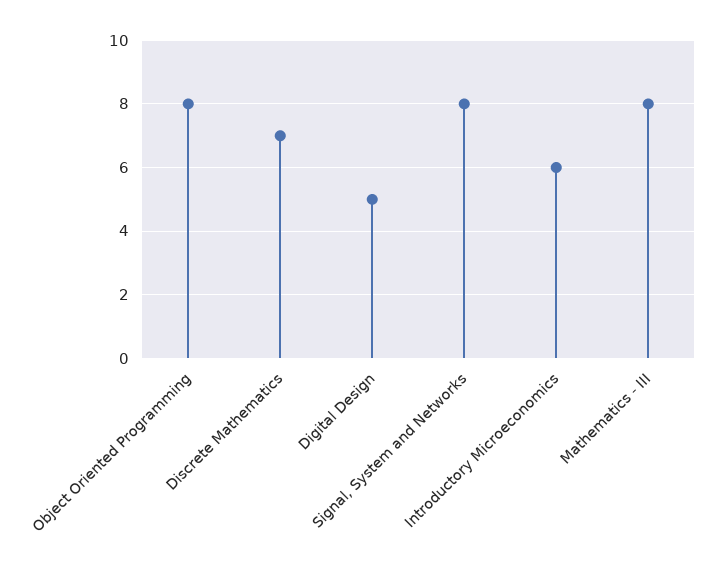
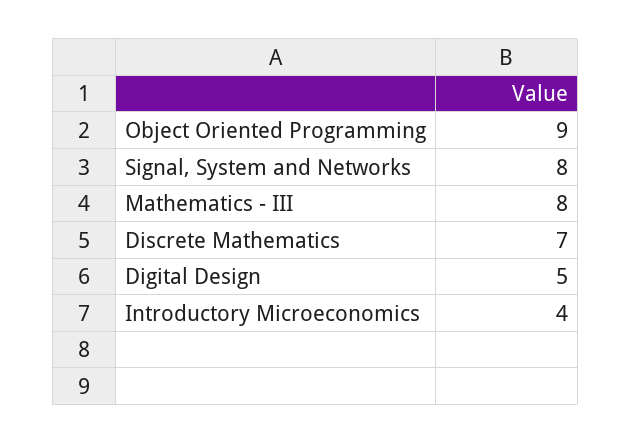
Object Oriented Programming: 8 -> 9
Introductory Microeconomics: 6 -> 4

